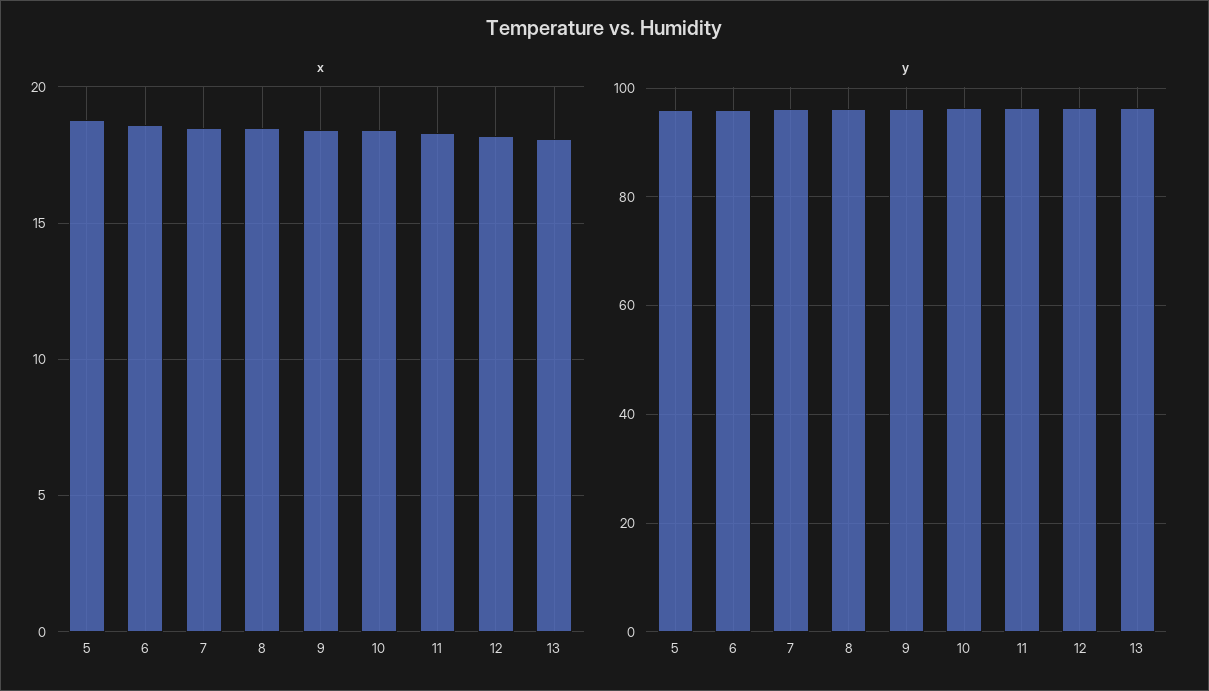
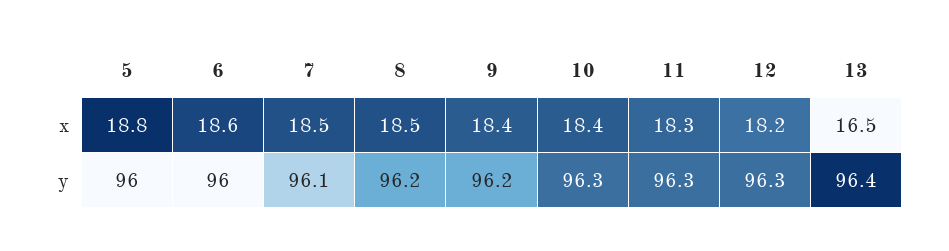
x, 13: 18 -> 16.5

